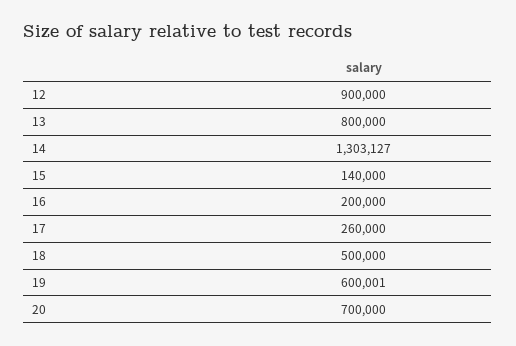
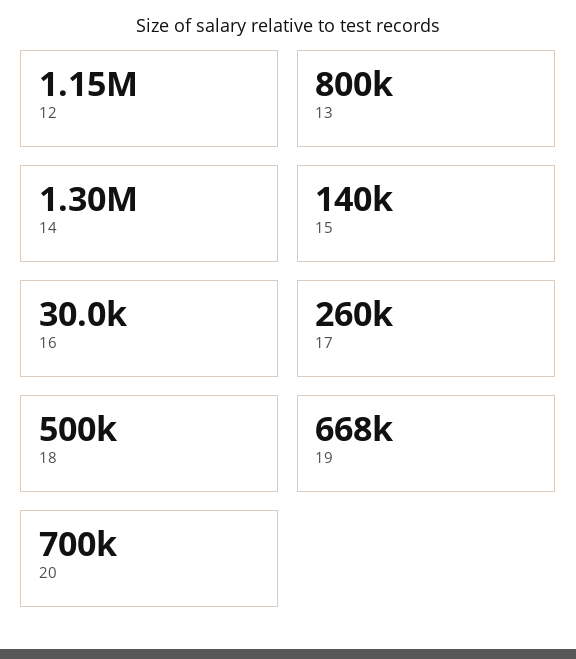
12: 900000 -> 1150000
16: 200000 -> 30000
19: 600001 -> 668000

